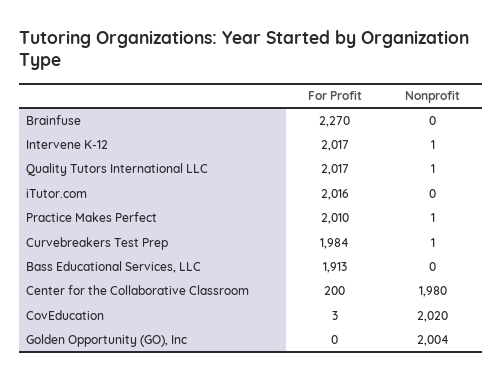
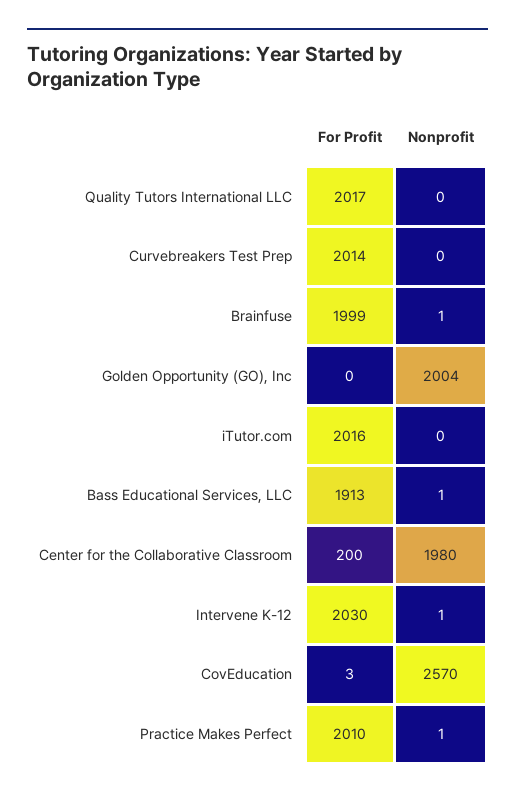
For Profit, Brainfuse: 2270 -> 1999
Nonprofit, Brainfuse: 0 -> 1
For Profit, Intervene K-12: 2017 -> 2030
Nonprofit, Quality Tutors International LLC: 1 -> 0
For Profit, Curvebreakers Test Prep: 1984 -> 2014
Nonprofit, Curvebreakers Test Prep: 1 -> 0
Nonprofit, Bass Educational Services, LLC: 0 -> 1
Nonprofit, CovEducation: 2020 -> 2570

